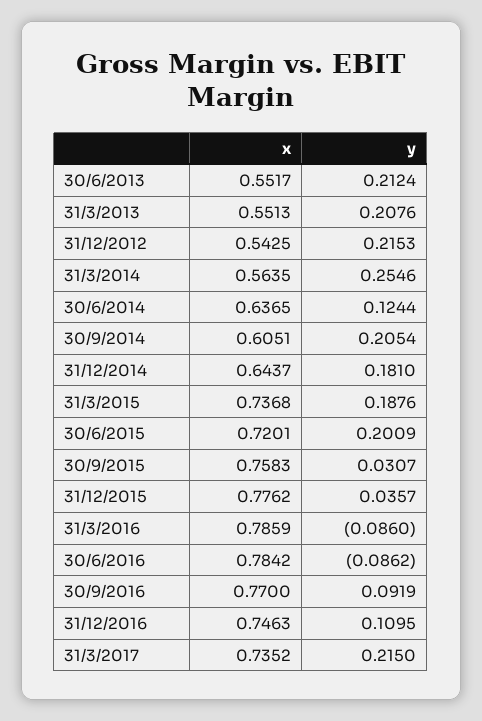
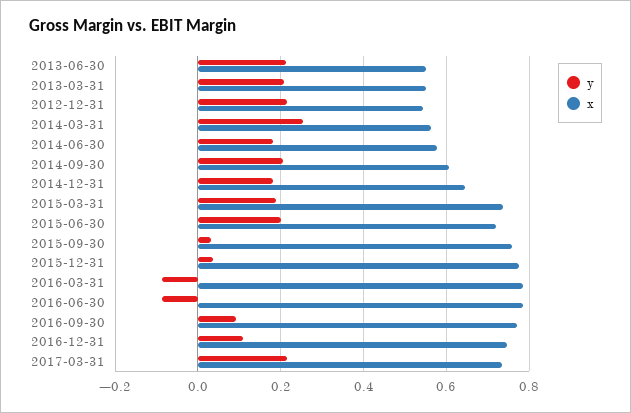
x, 30/6/2014: 0.6365 -> 0.58
y, 30/6/2014: 0.1244 -> 0.18

